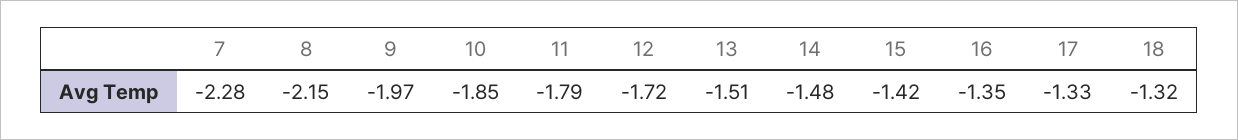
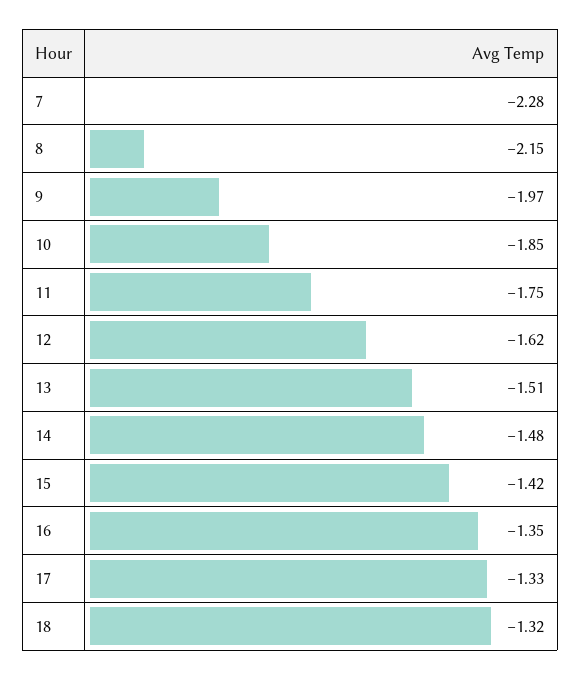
11: -1.79 -> -1.75
12: -1.72 -> -1.62

